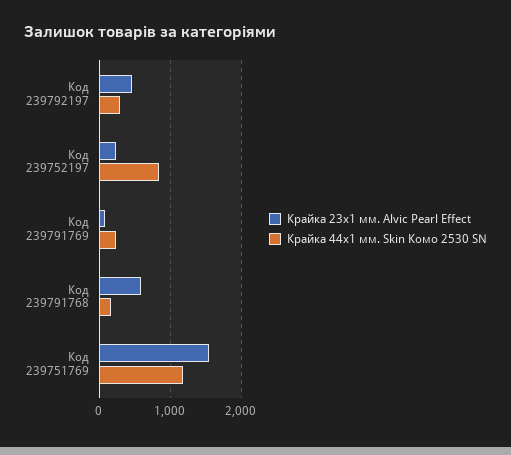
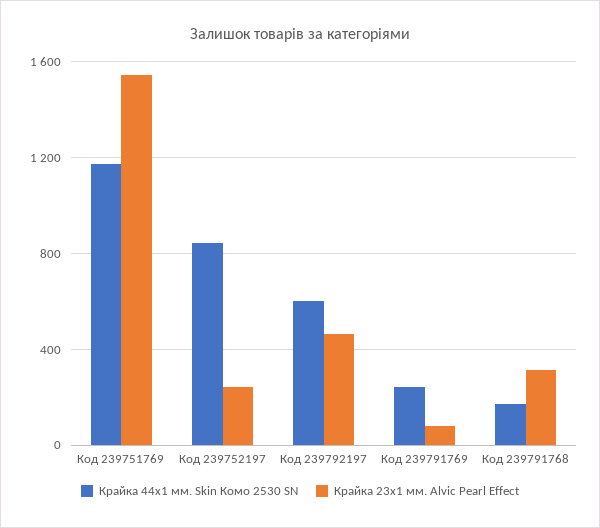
Крайка 44x1 мм. Skin Комо 2530 SN, Код 239792197: 300 -> 600
Крайка 23x1 мм. Alvic Pearl Effect, Код 239791768: 600 -> 300

